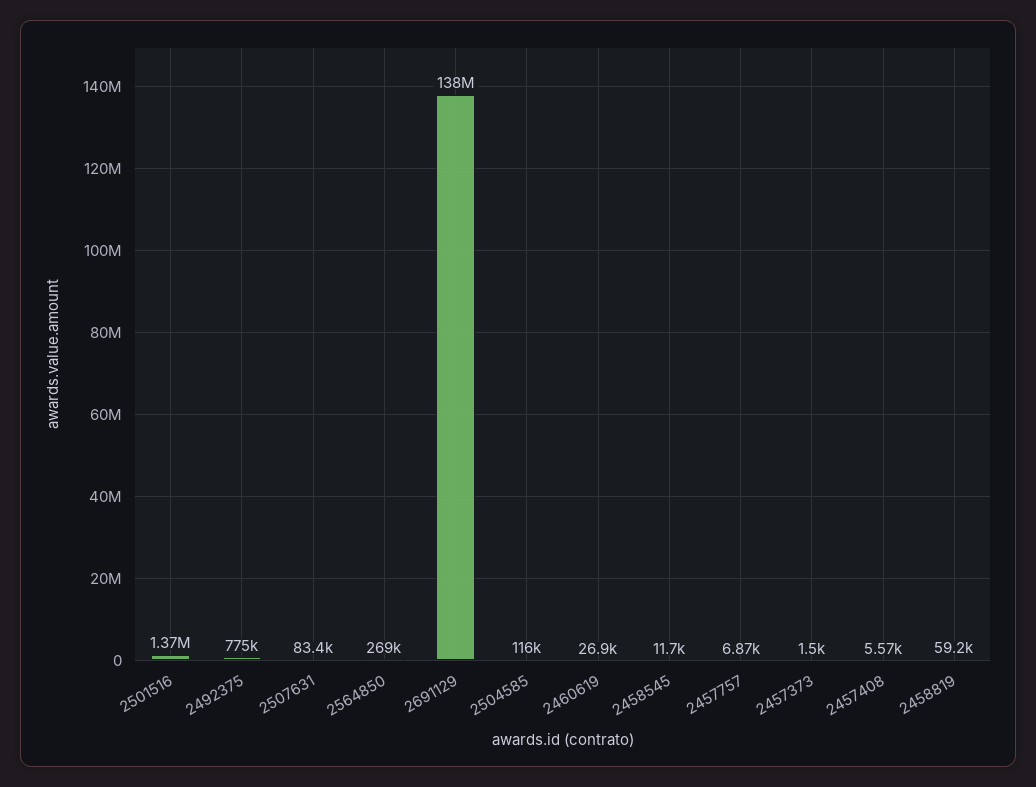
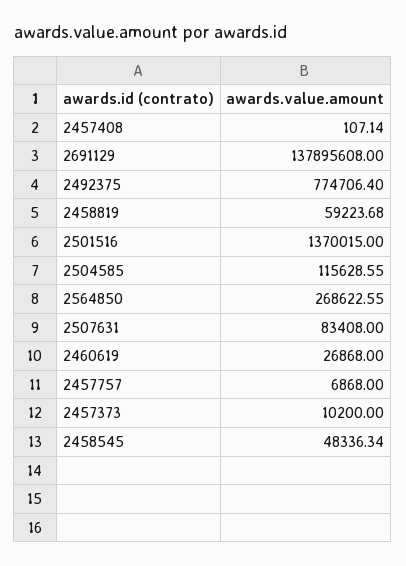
2458545: 11700 -> 48336.34
2457373: 1500 -> 10200
2457408: 5570 -> 107.14

